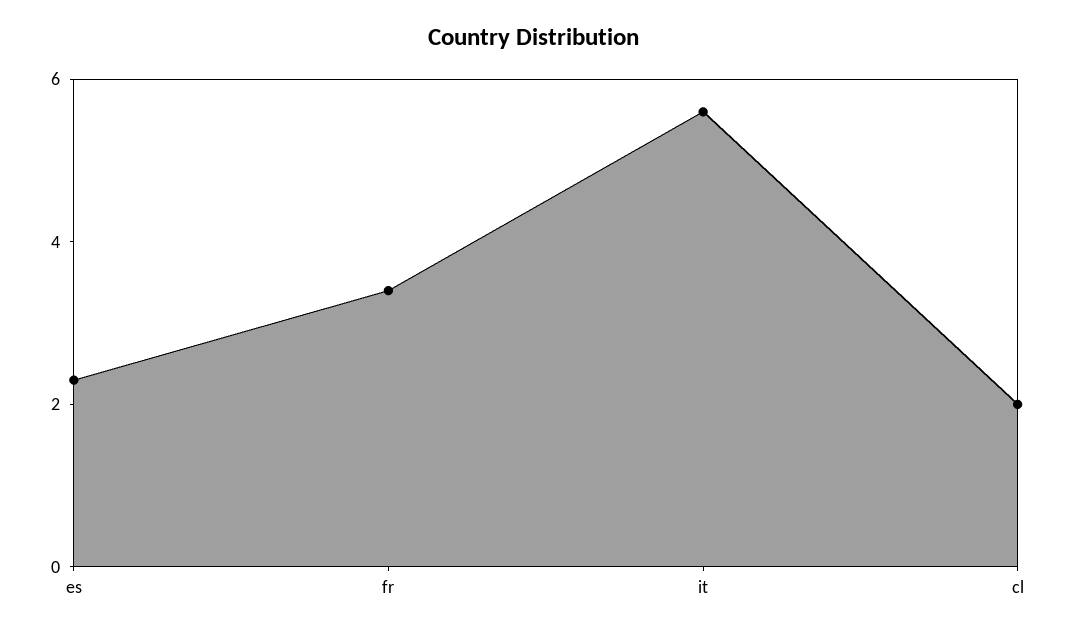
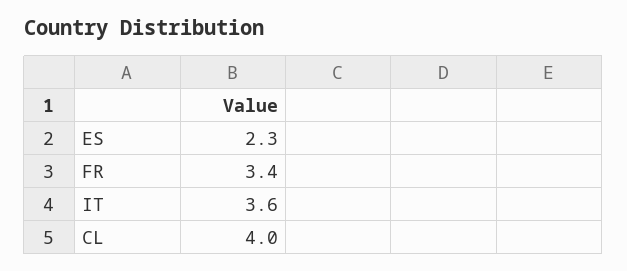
it: 5.5 -> 3.6
cl: 2 -> 4

